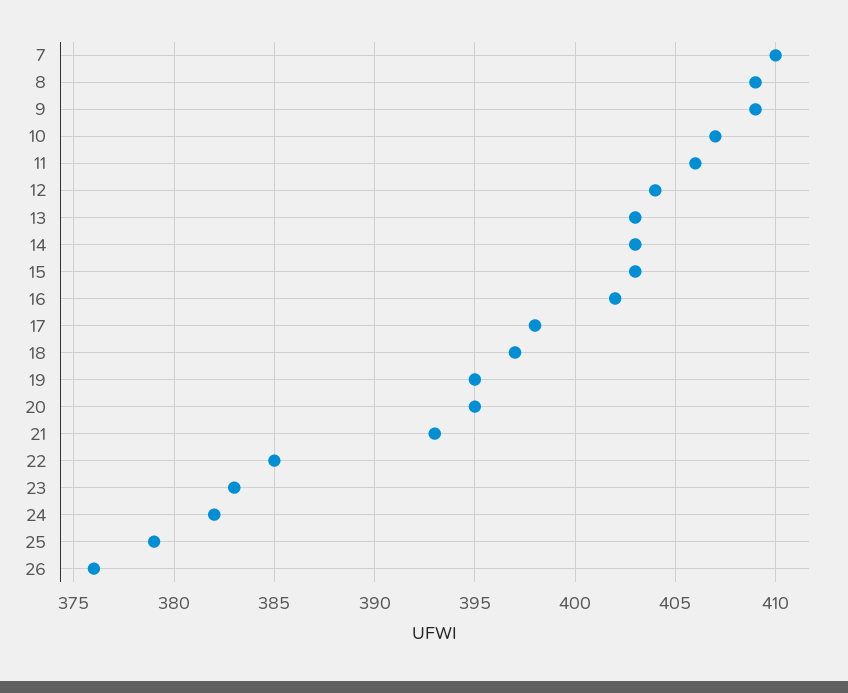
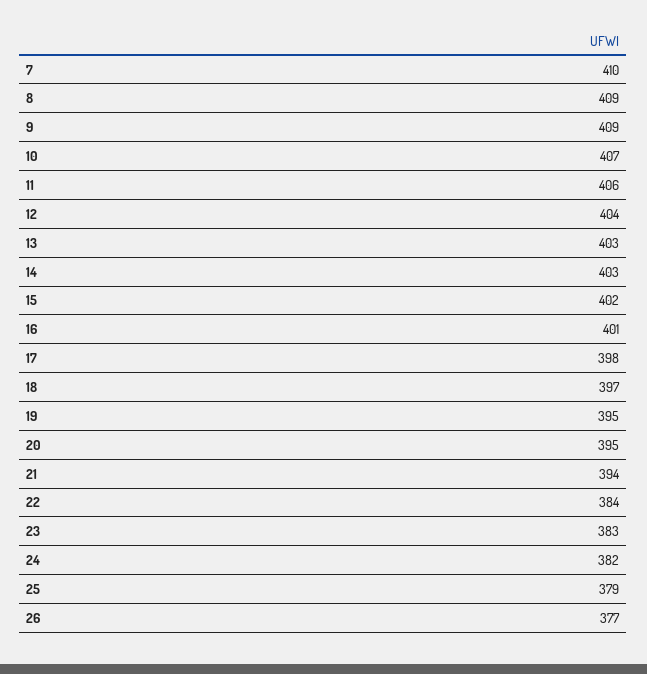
15: 403 -> 402
16: 402 -> 401
21: 393 -> 394
22: 385 -> 384
26: 376 -> 377

